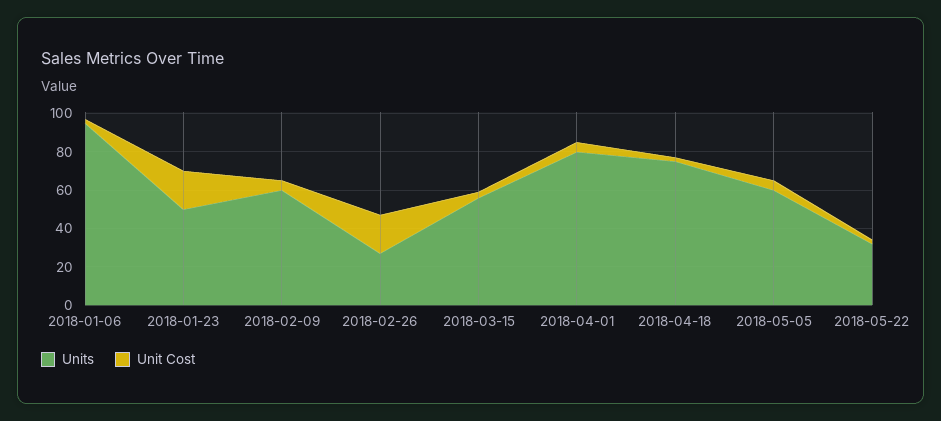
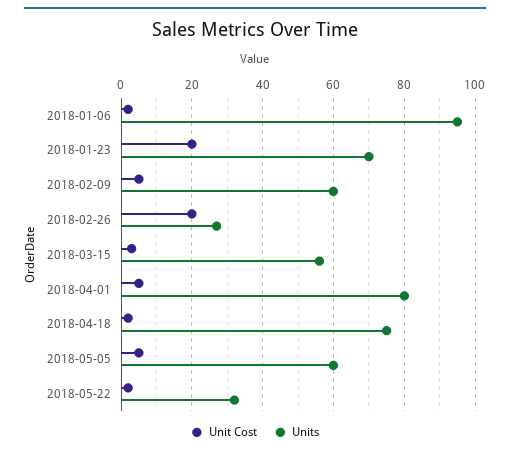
Units, 2018-01-23: 50 -> 70

